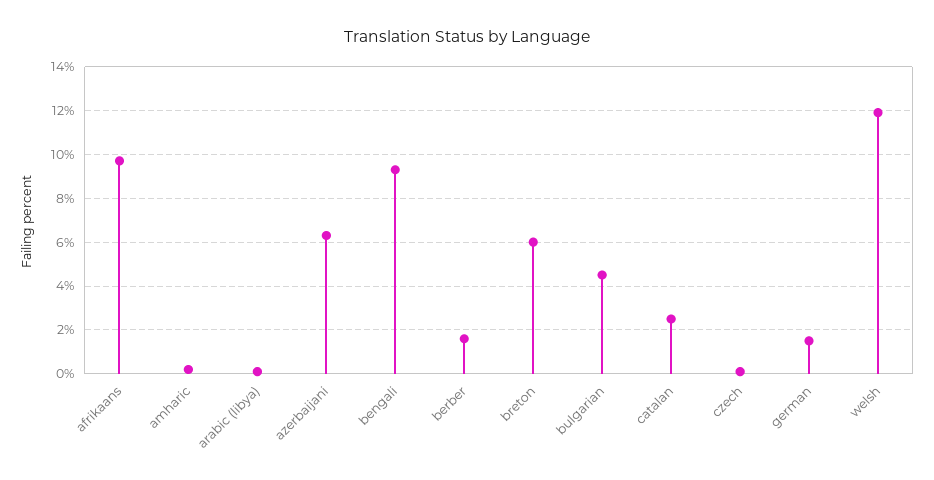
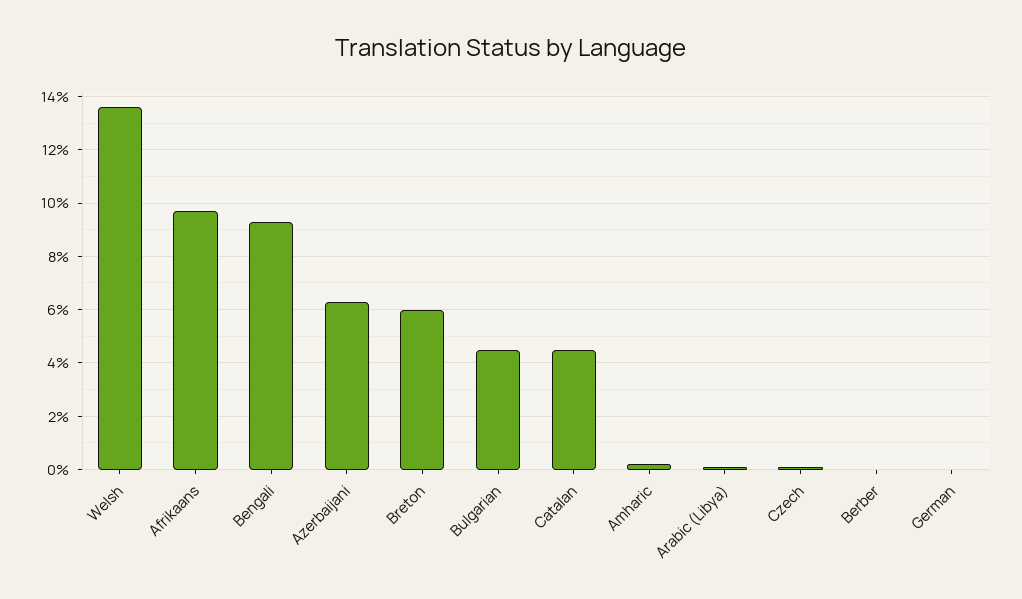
berber: 1.5 -> 0
catalan: 2.5 -> 4.5
german: 1.5 -> 0
welsh: 12 -> 13.5

